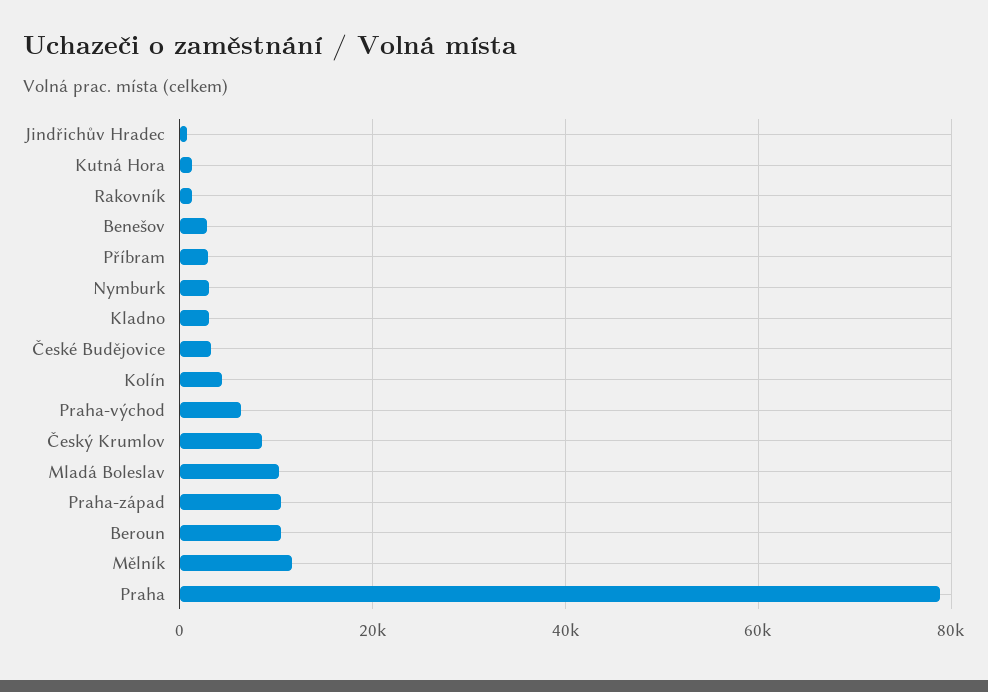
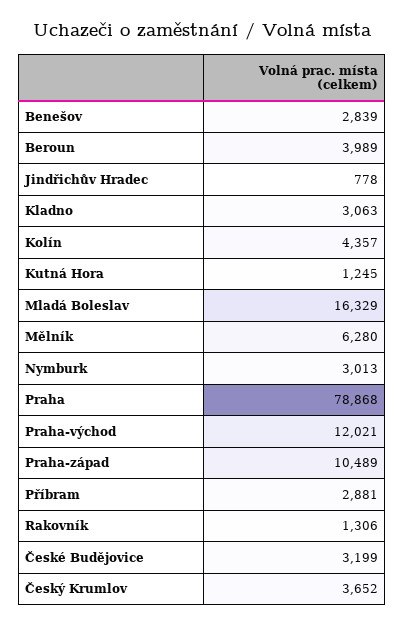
Praha-východ: 6000 -> 12021
Český Krumlov: 8000 -> 3652
Mladá Boleslav: 10000 -> 16329
Beroun: 10000 -> 3989
Mělník: 12000 -> 6280

